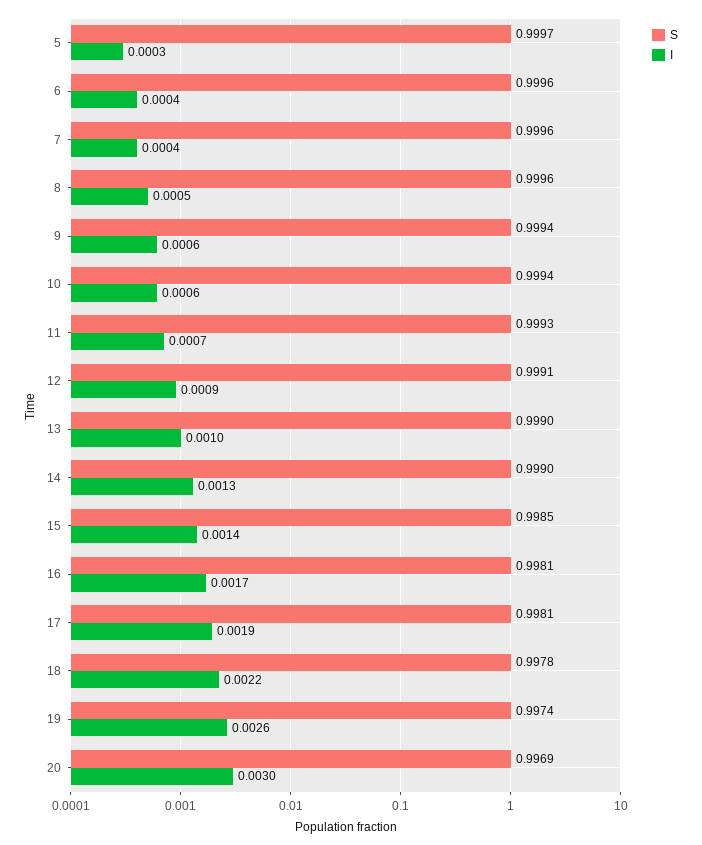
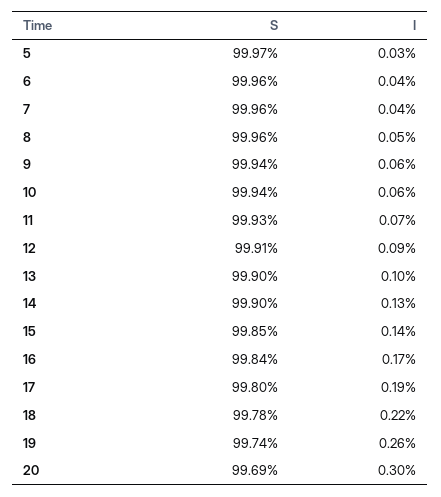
S, 16: 0.9981 -> 0.9984
S, 17: 0.9981 -> 0.998

